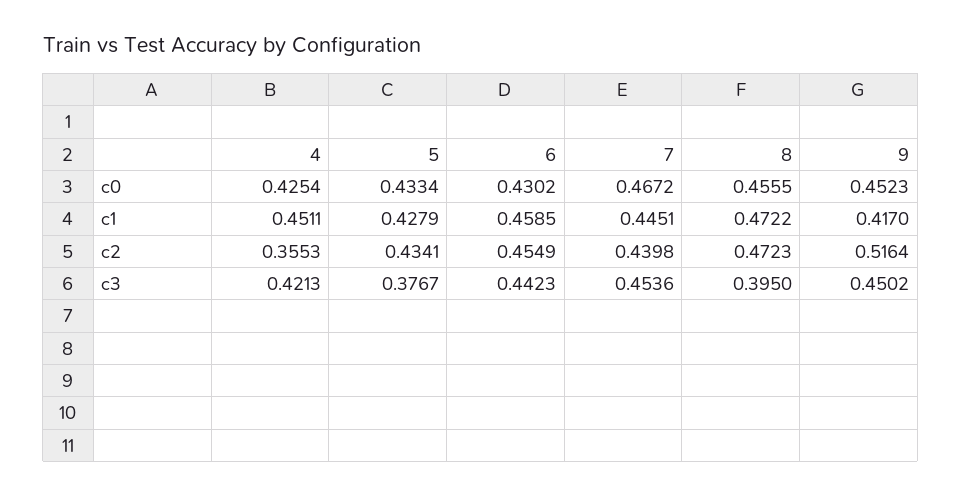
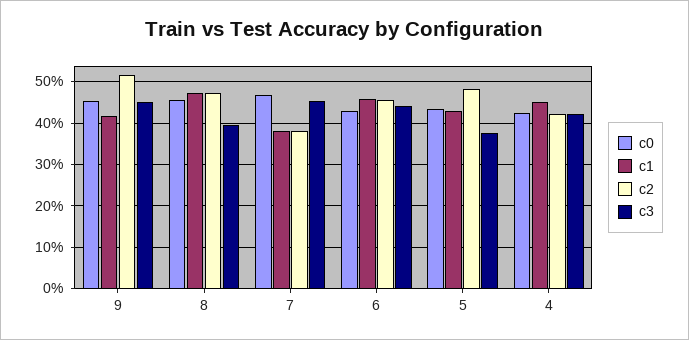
c1, 7: 0.4451 -> 0.38
c2, 4: 0.3553 -> 0.42
c2, 5: 0.4341 -> 0.48
c2, 7: 0.4398 -> 0.38

